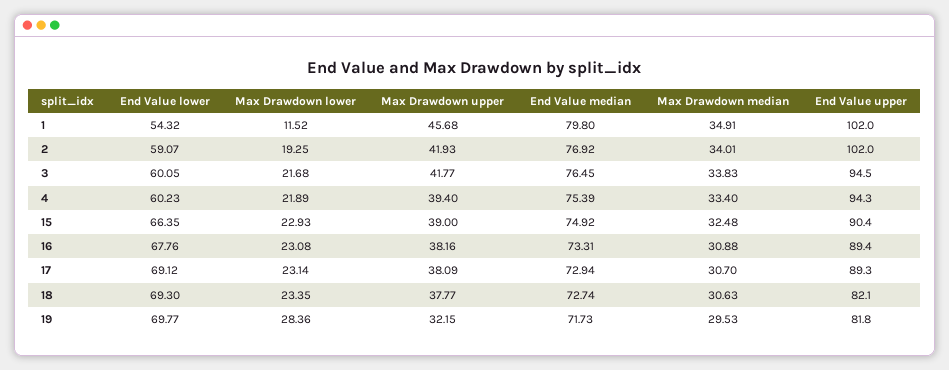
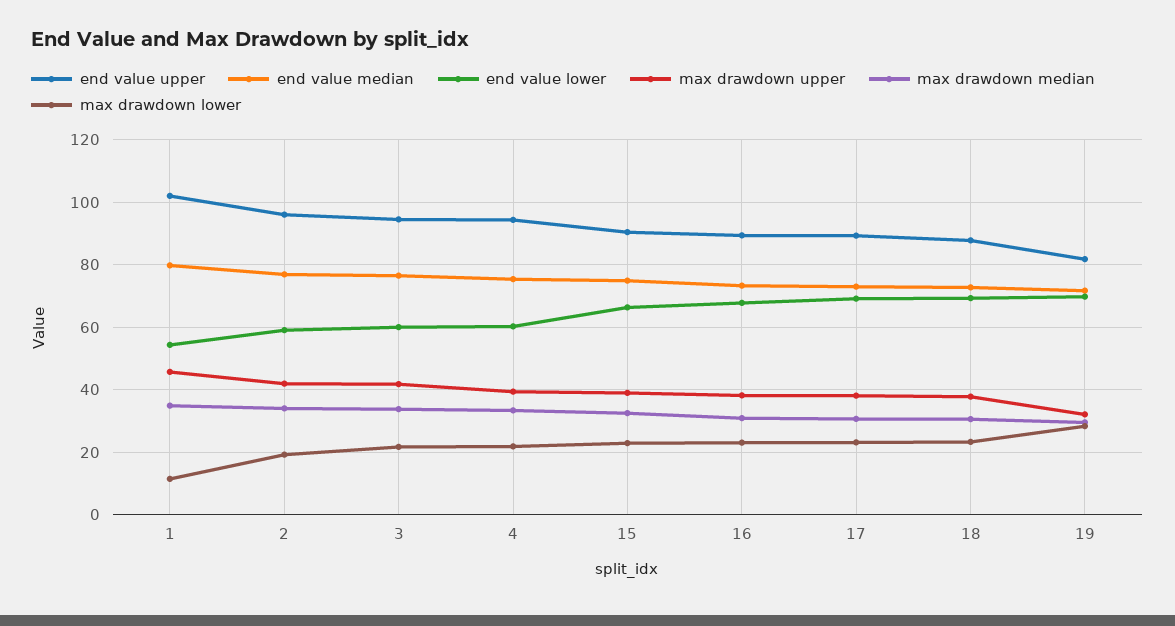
End Value upper, 2: 102 -> 96
End Value upper, 18: 82.1 -> 88

